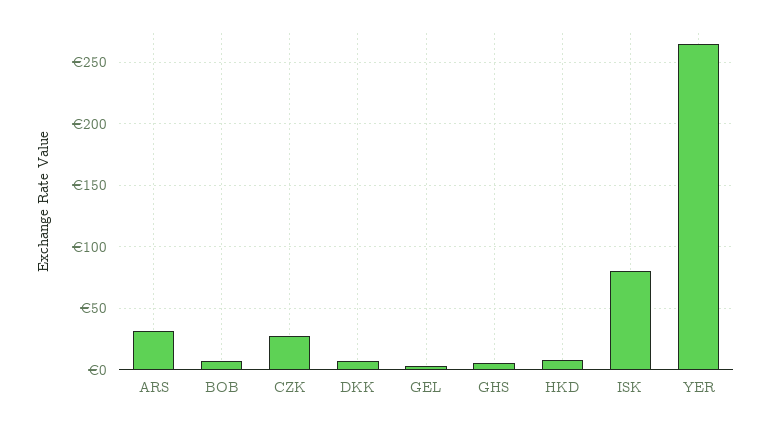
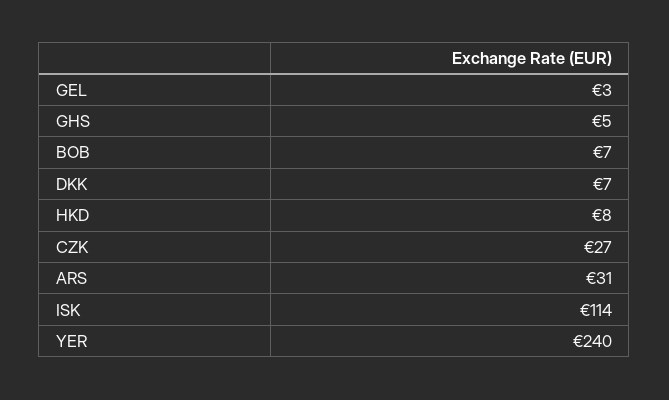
ISK: 80 -> 114
YER: 265 -> 240

